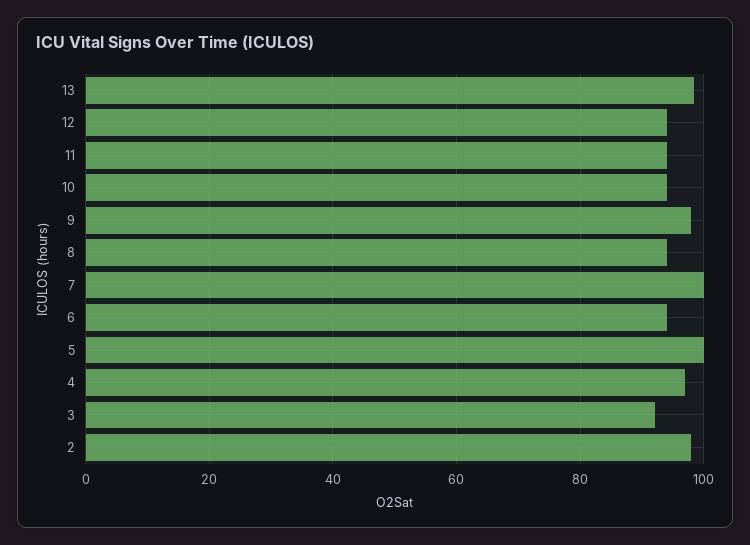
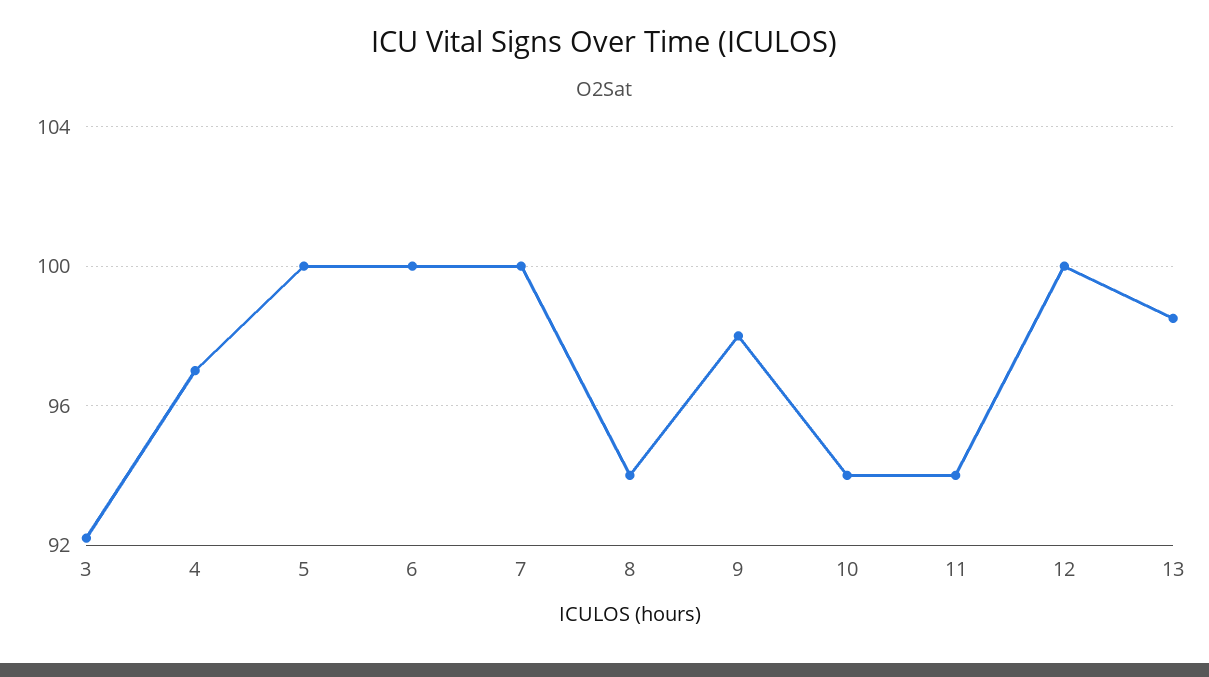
12: 94 -> 100
6: 94 -> 100
2: 98 -> none

